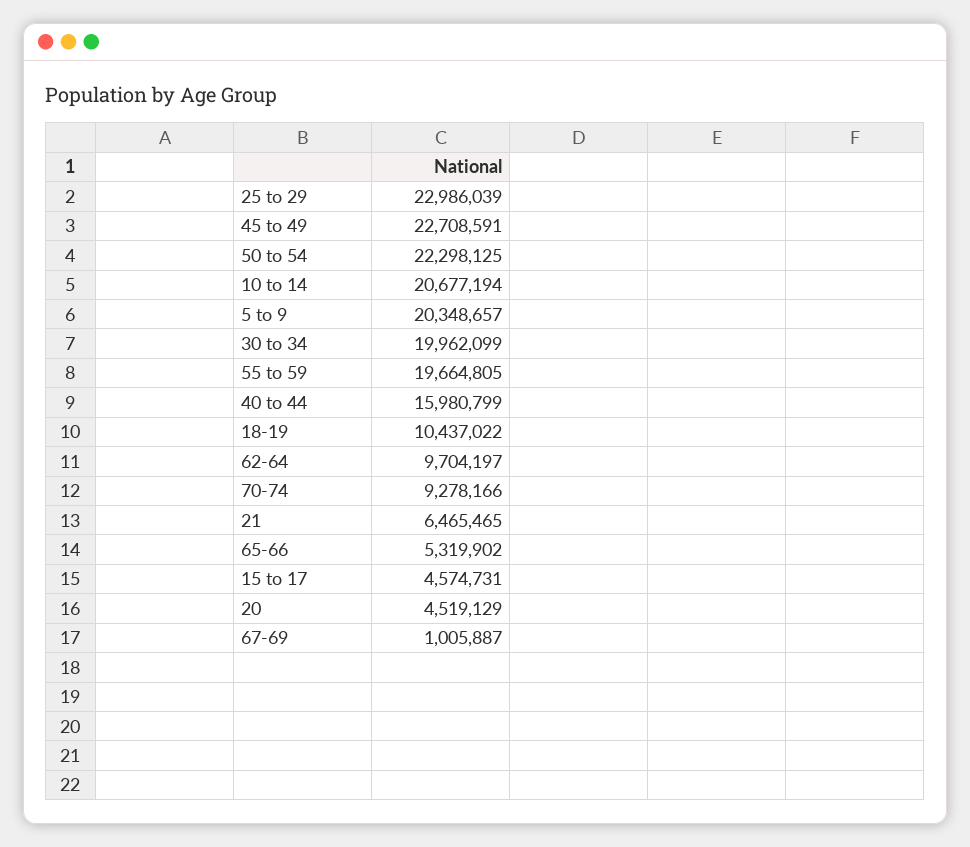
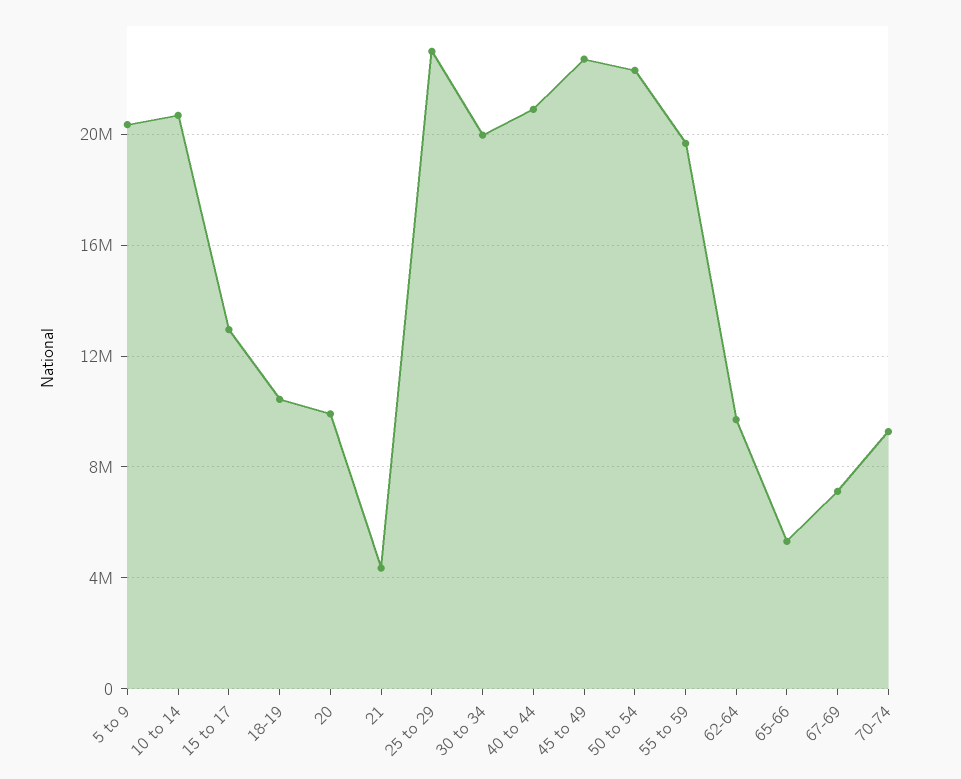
40 to 44: 15980799 -> 21000000
21: 6465465 -> 4500000
15 to 17: 4574731 -> 13000000
20: 4519129 -> 10000000
67-69: 1005887 -> 7000000

